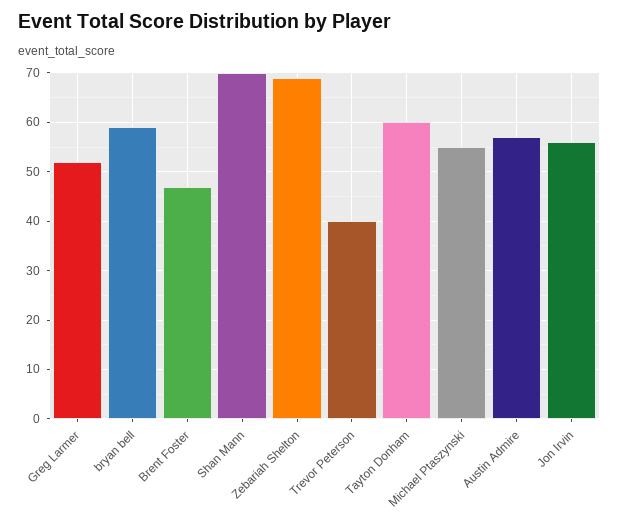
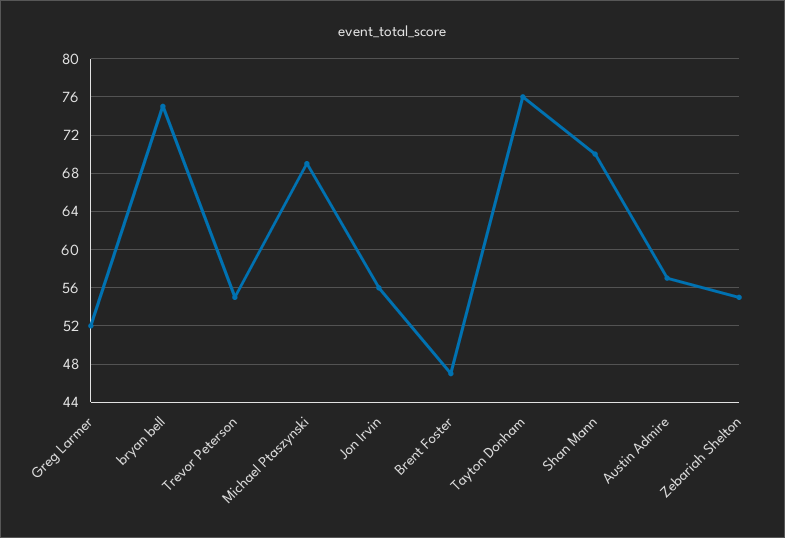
bryan bell: 60 -> 75
Zebariah Shelton: 70 -> 55
Trevor Peterson: 40 -> 55
Tayton Donham: 60 -> 76
Michael Ptaszynski: 55 -> 69

